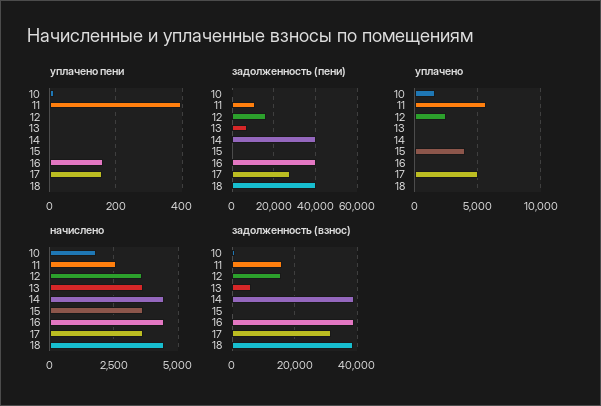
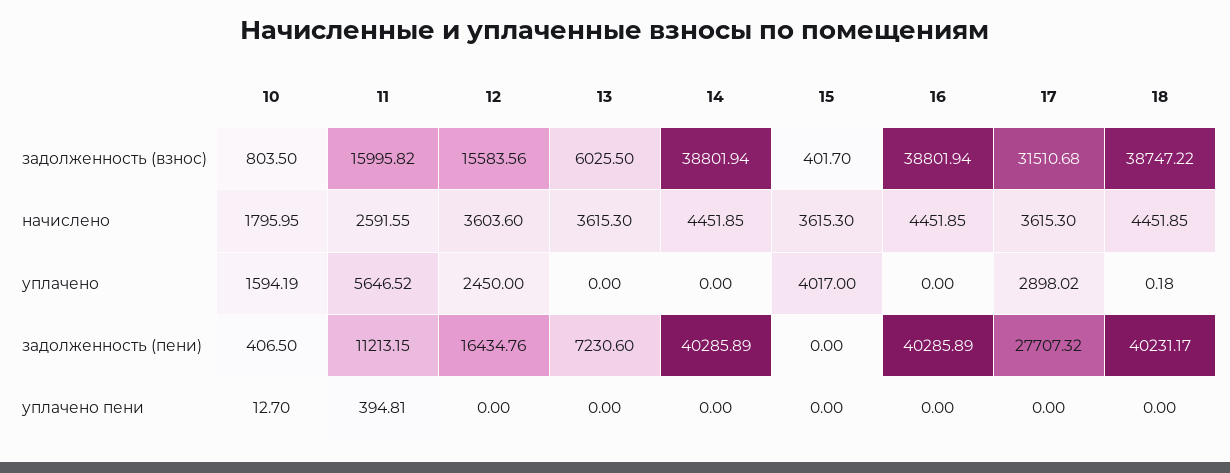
уплачено пени, 16: 160 -> 0
уплачено пени, 17: 160 -> 0
уплачено, 17: 5000 -> 2898.02

